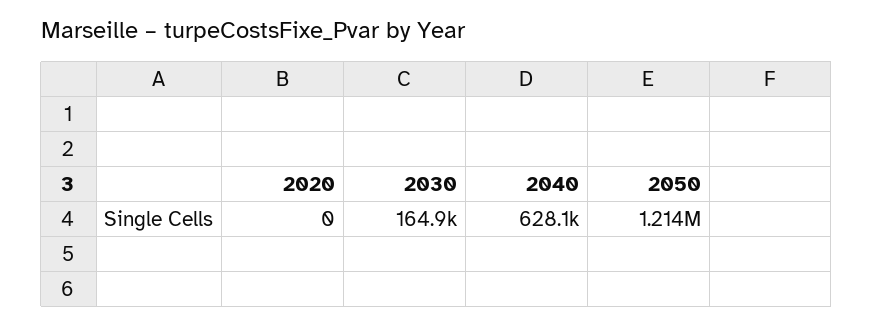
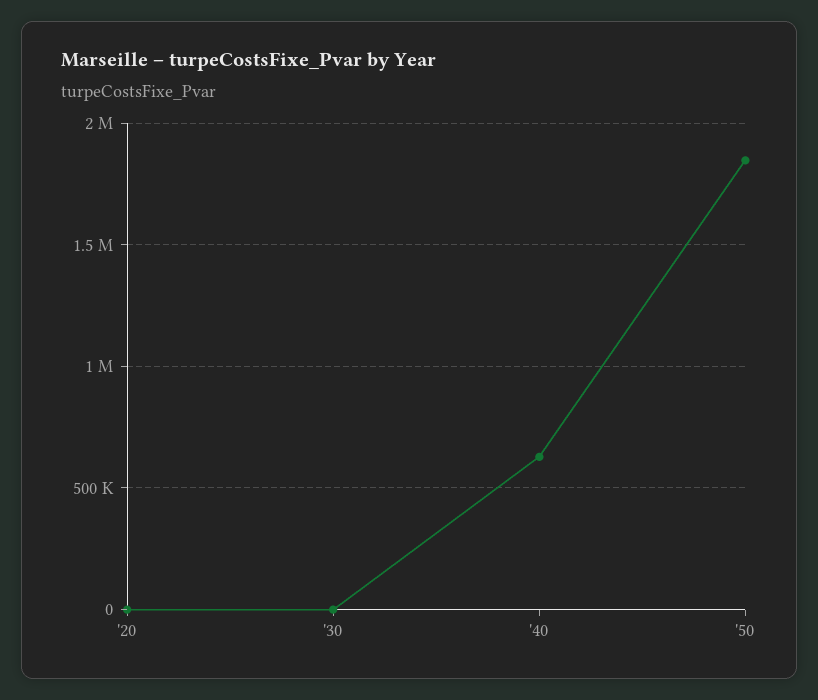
2030: 164900 -> 0
2050: 1214000 -> 1850000

